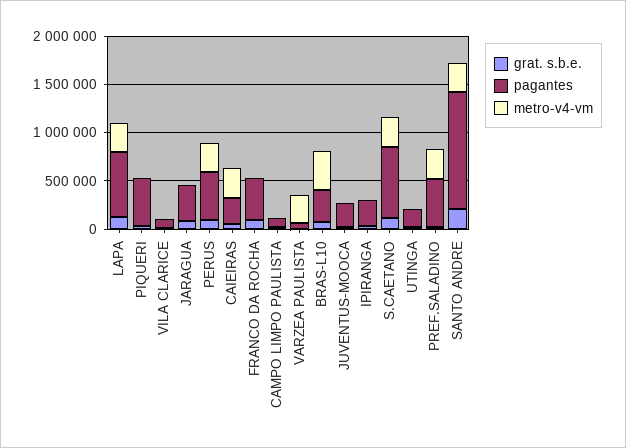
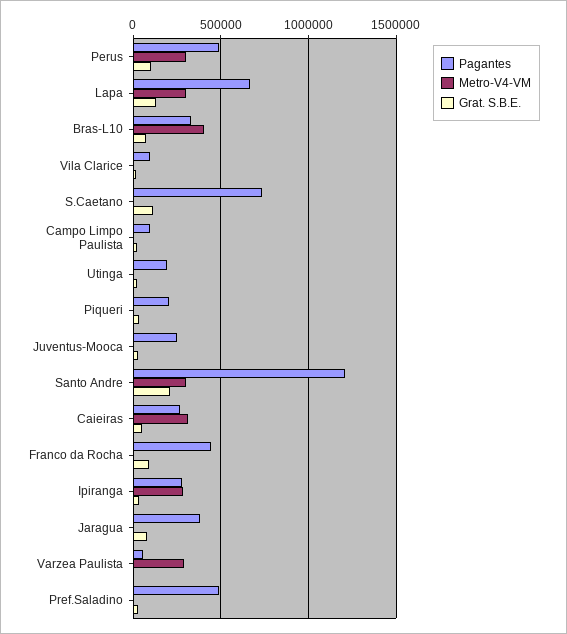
pagantes, PIQUERI: 500000 -> 200000
metro-v4-vm, IPIRANGA: 0 -> 300000
metro-v4-vm, S.CAETANO: 300000 -> 0
metro-v4-vm, PREF.SALADINO: 300000 -> 0

